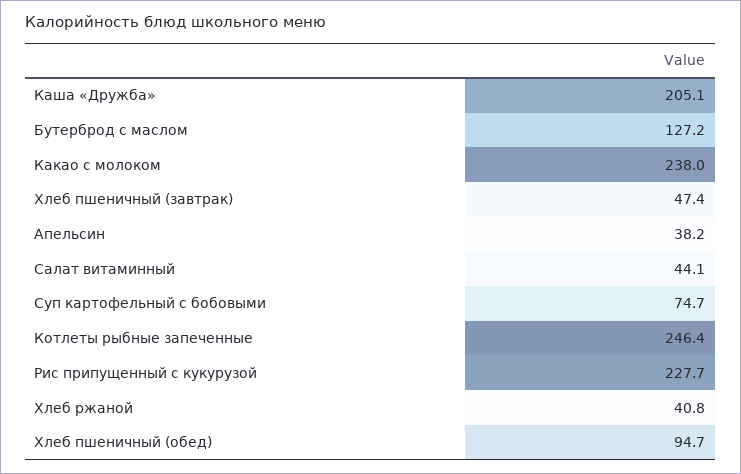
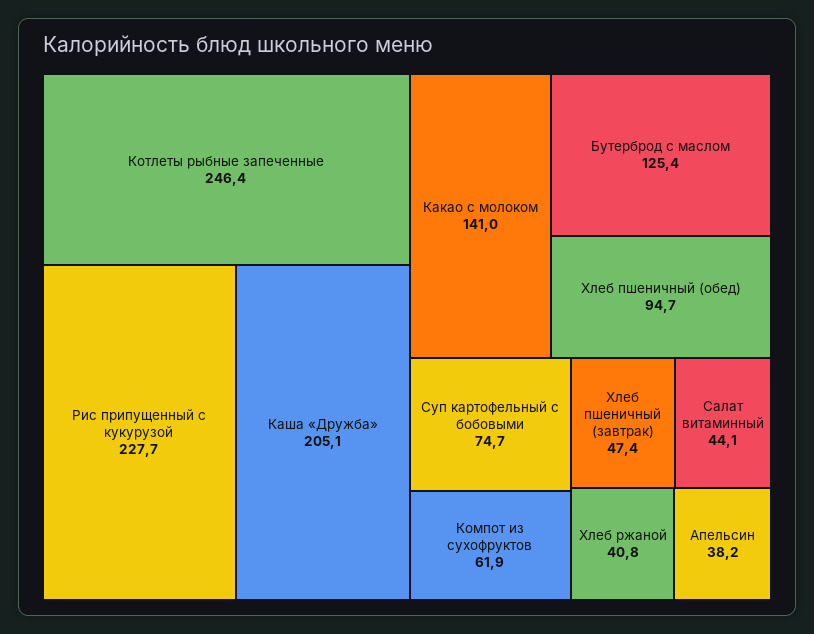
Бутерброд с маслом: 127.2 -> 125.4
Какао с молоком: 238 -> 141
Компот из сухофруктов: none -> 61.9

